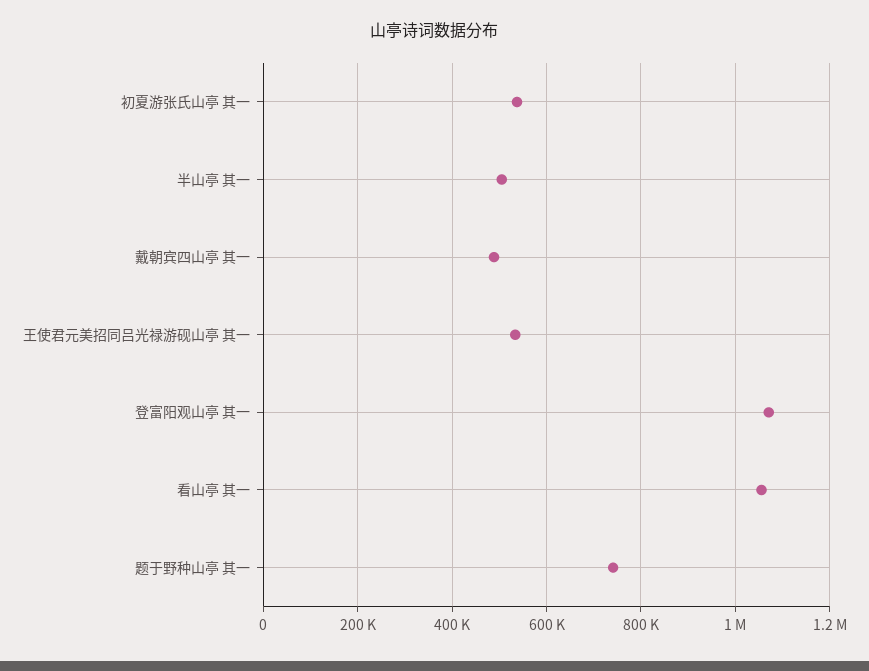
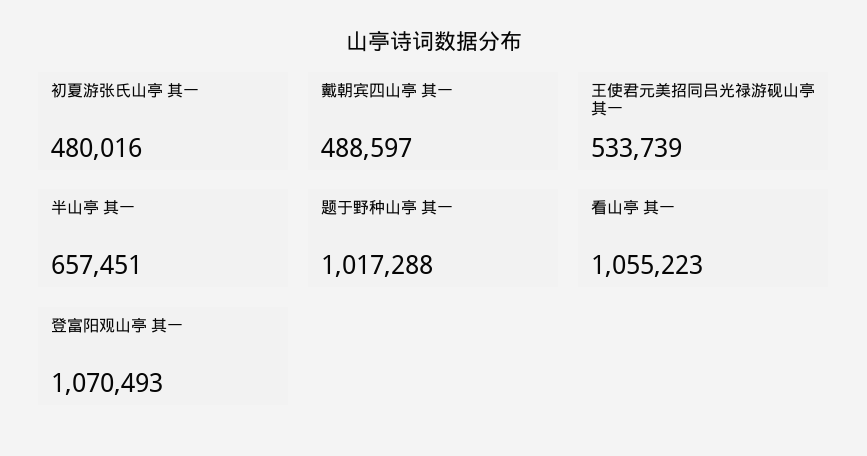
初夏游张氏山亭 其一: 540000 -> 480016
半山亭 其一: 500000 -> 657451
题于野种山亭 其一: 740000 -> 1017288

